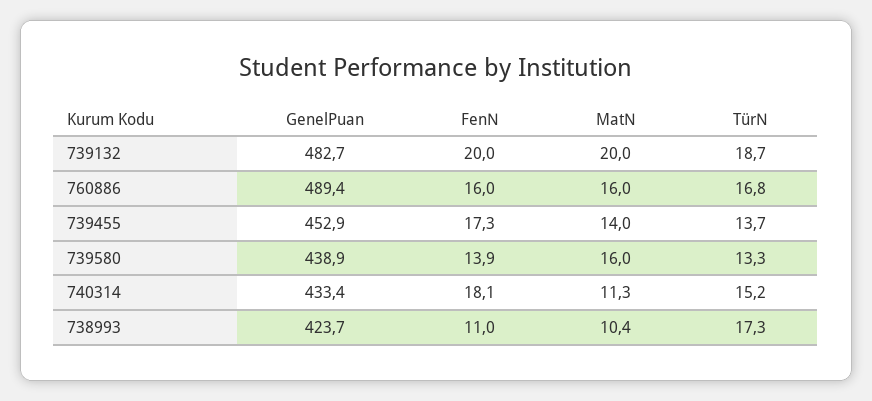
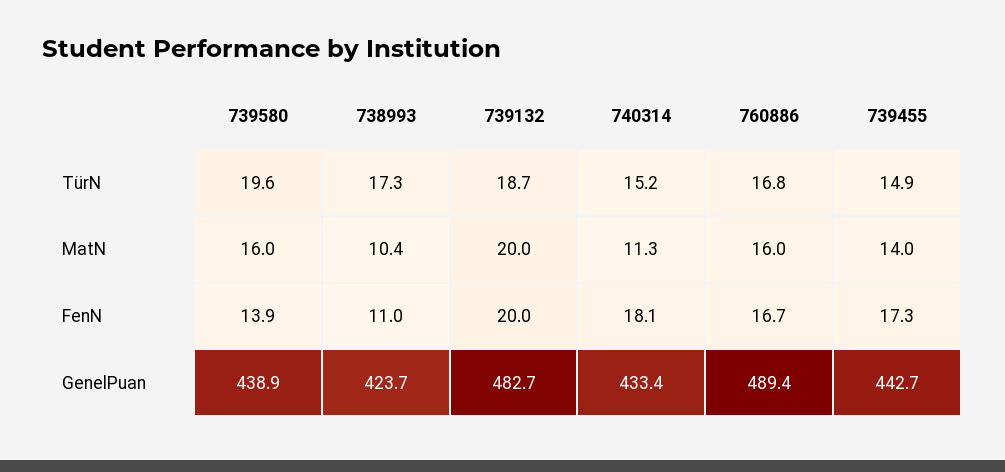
FenN, 760886: 16 -> 16.7
GenelPuan, 739455: 452.9 -> 442.7
TürN, 739455: 13.7 -> 14.9
TürN, 739580: 13.3 -> 19.6

